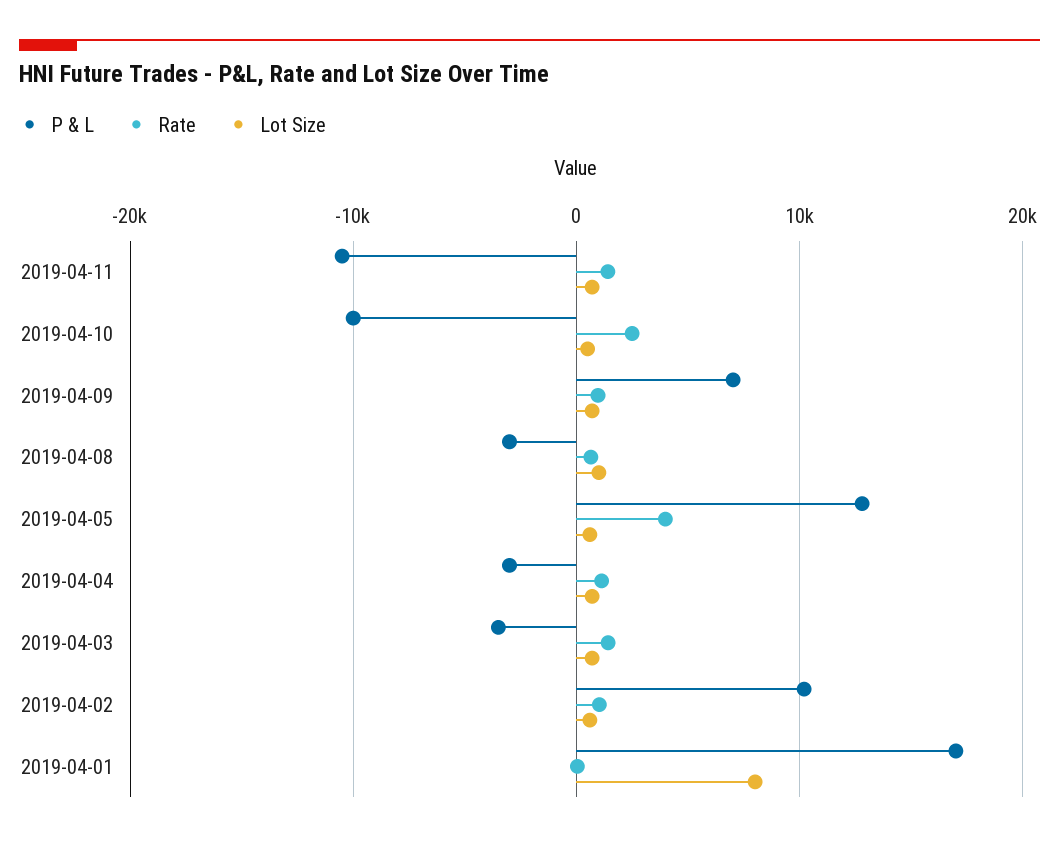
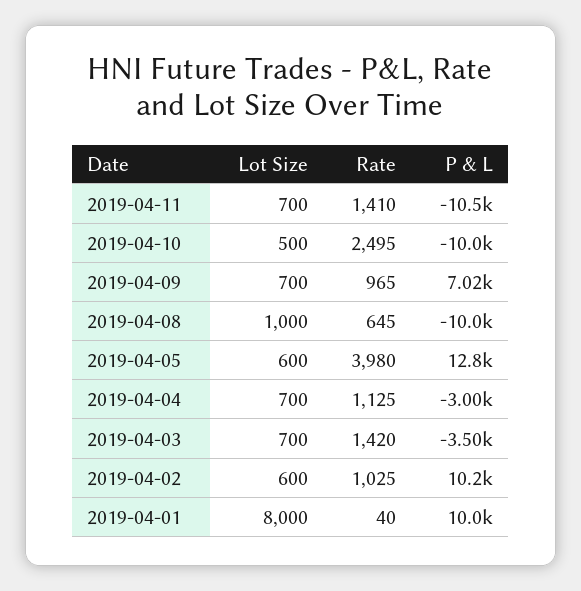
P & L, 2019-04-08: -3000 -> -10000
P & L, 2019-04-01: 17000 -> 10000

